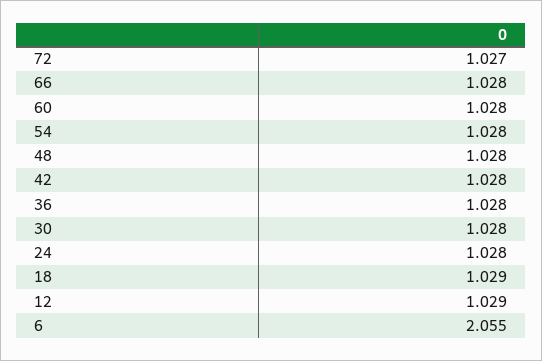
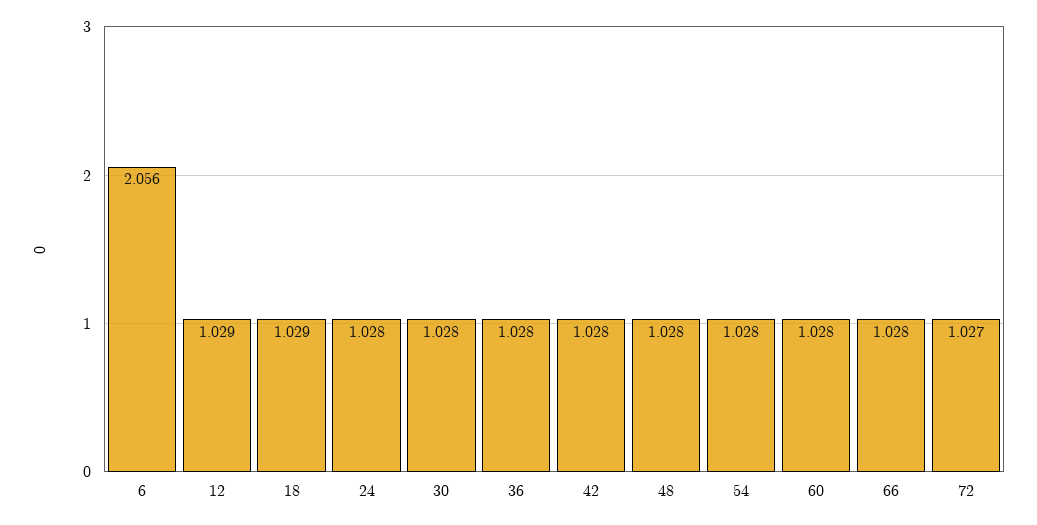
6: 2.055 -> 2.056

